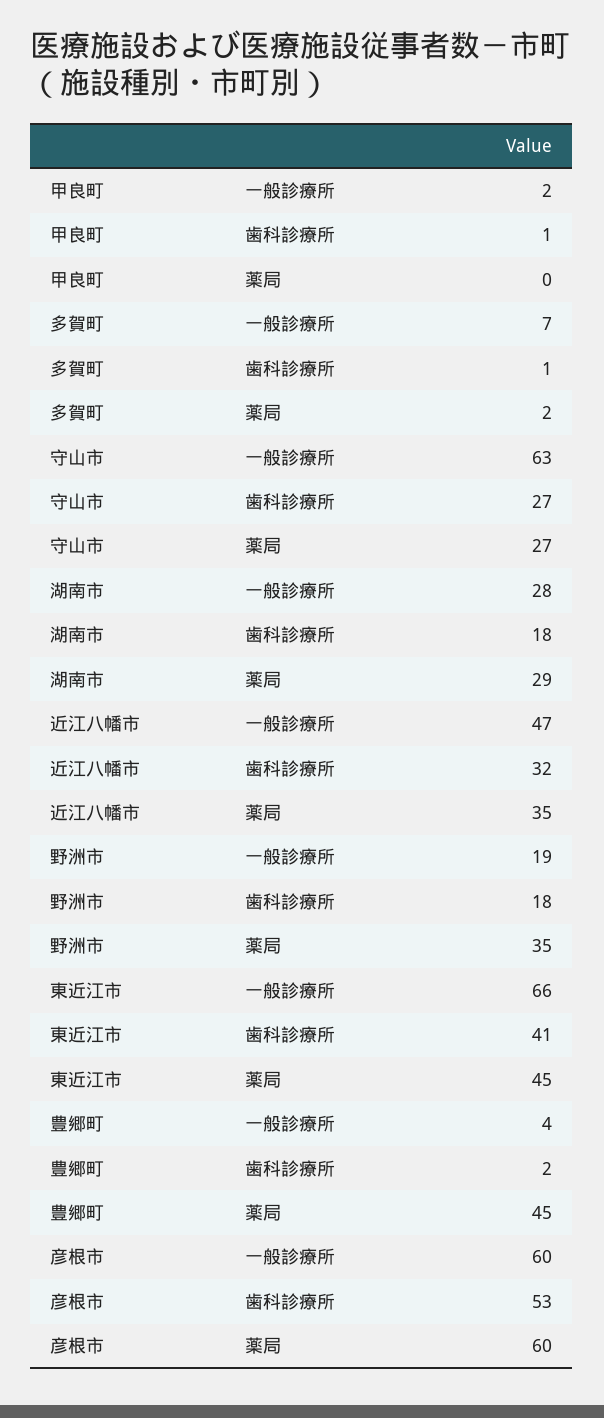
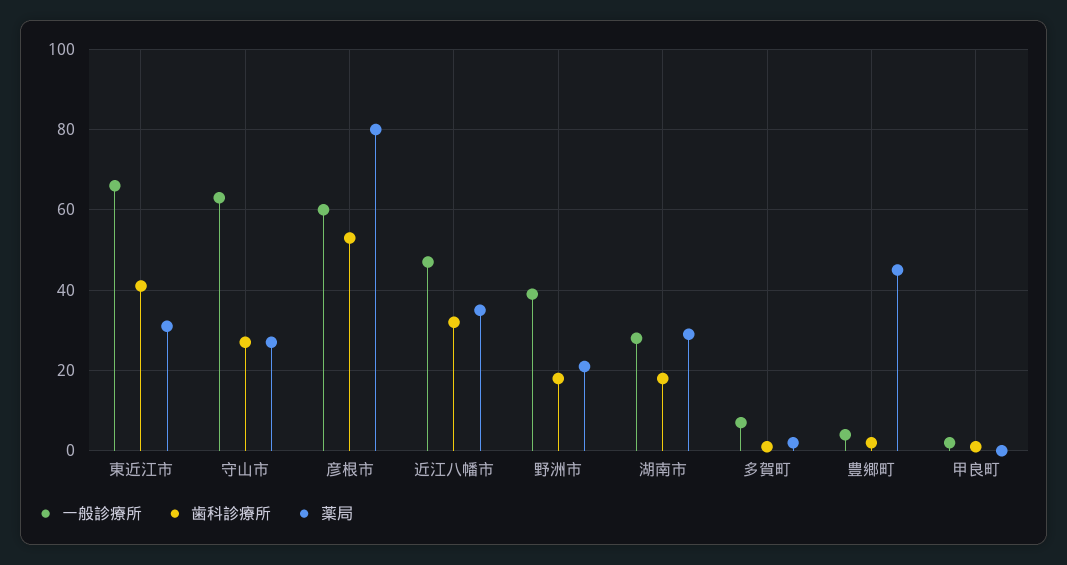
一般診療所, 野洲市: 19 -> 40
薬局, 野洲市: 35 -> 20
薬局, 東近江市: 45 -> 30
薬局, 彦根市: 60 -> 80

